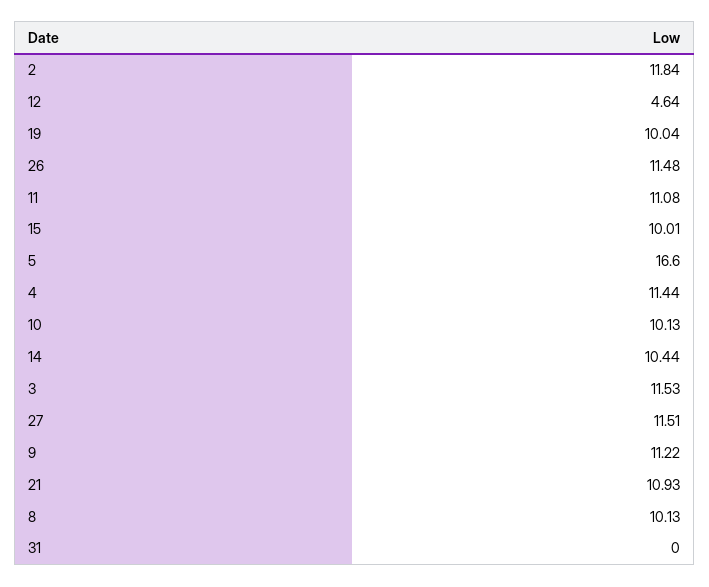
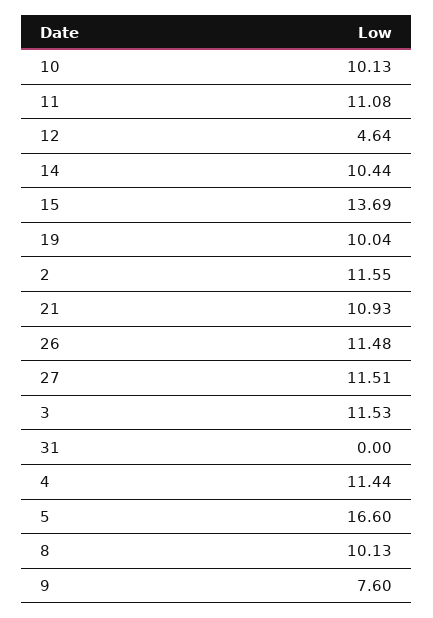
2: 11.84 -> 11.55
15: 10.01 -> 13.69
9: 11.22 -> 7.6

